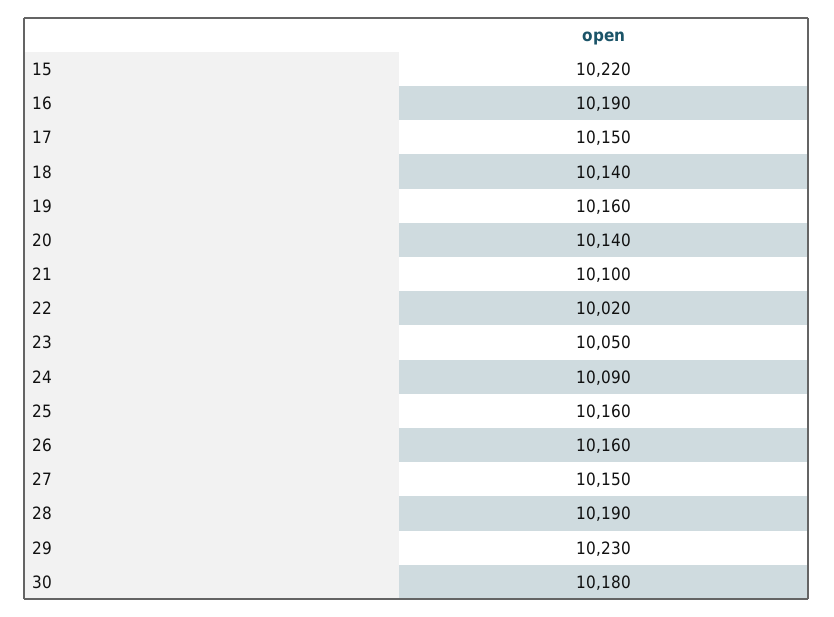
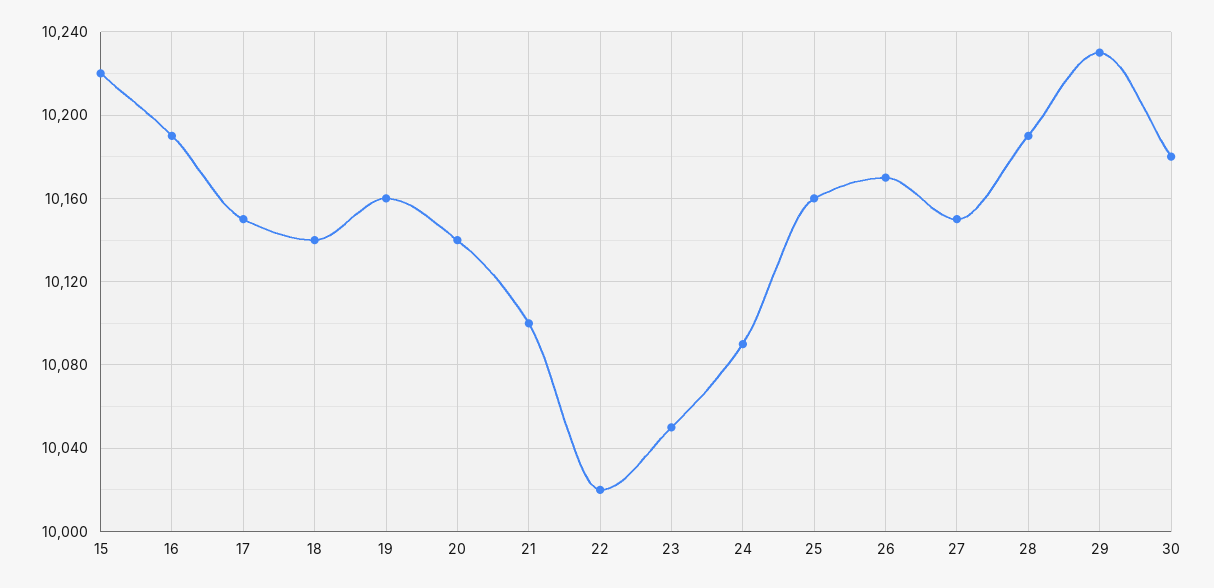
26: 10160 -> 10170

